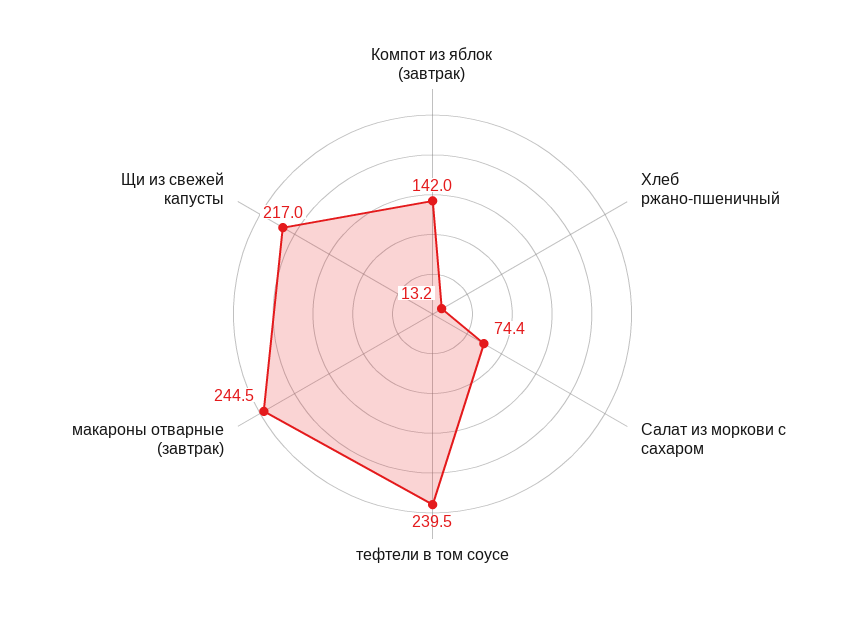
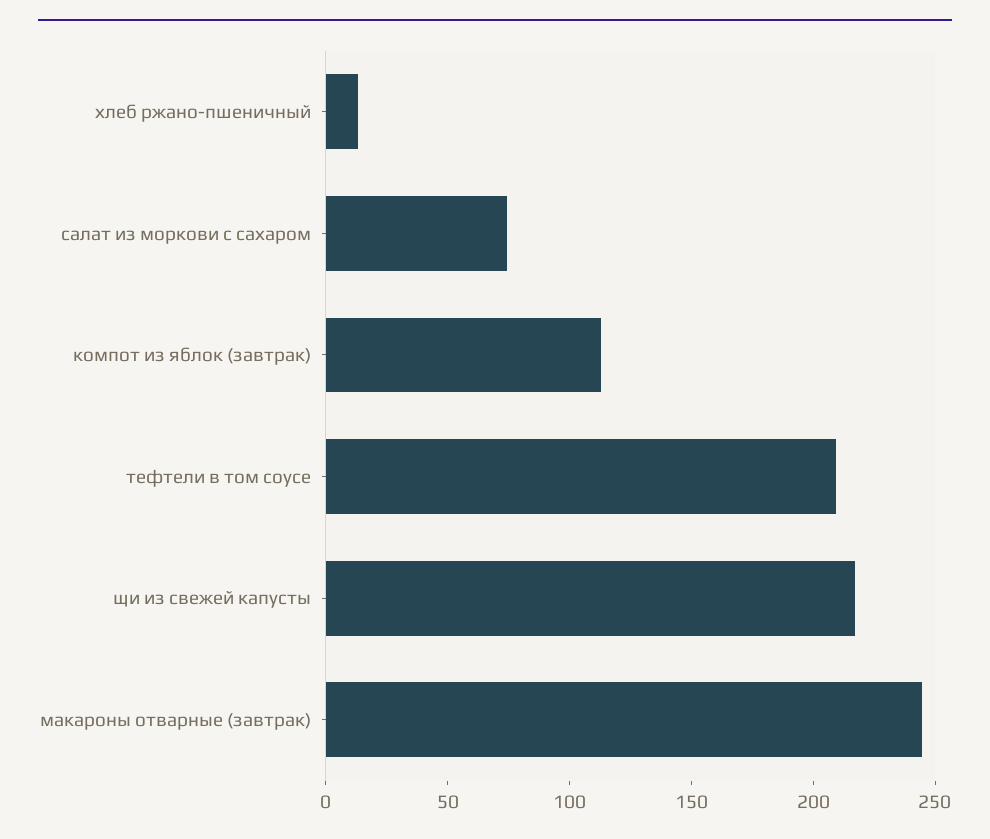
Компот из яблок (завтрак): 142 -> 110
тефтели в том соусе: 239.5 -> 210

